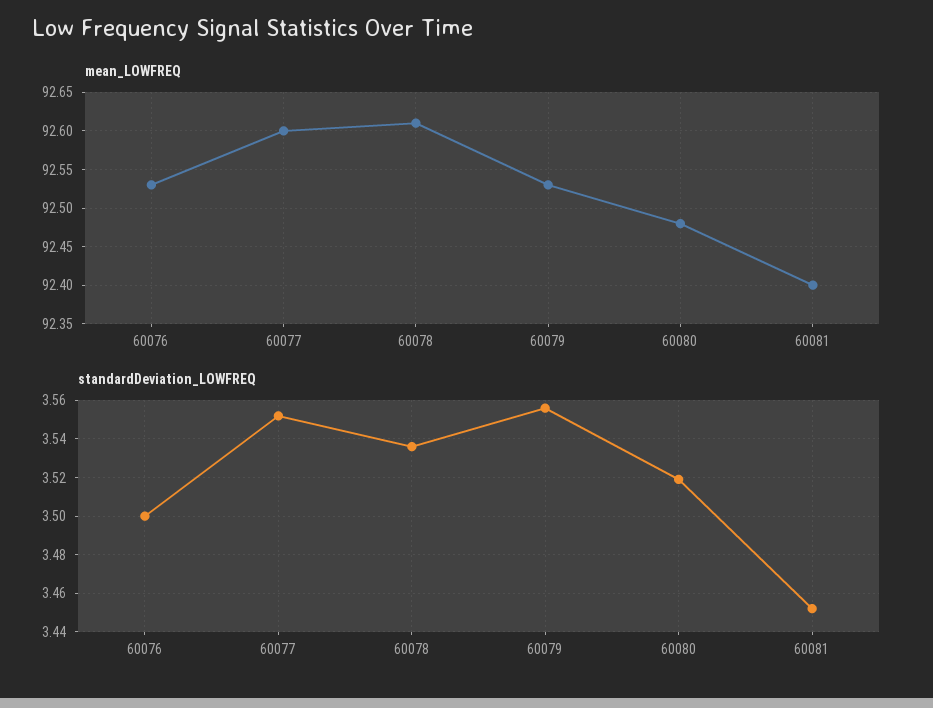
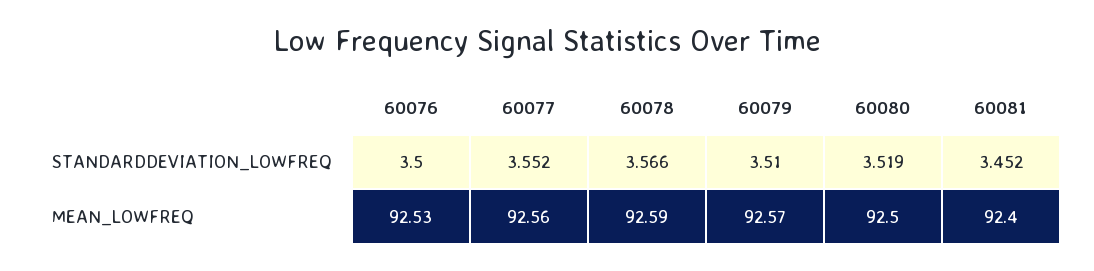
mean_LOWFREQ, 60077: 92.6 -> 92.56
mean_LOWFREQ, 60078: 92.61 -> 92.59
mean_LOWFREQ, 60079: 92.53 -> 92.57
mean_LOWFREQ, 60080: 92.48 -> 92.5
standardDeviation_LOWFREQ, 60078: 3.535 -> 3.566
standardDeviation_LOWFREQ, 60079: 3.555 -> 3.51

